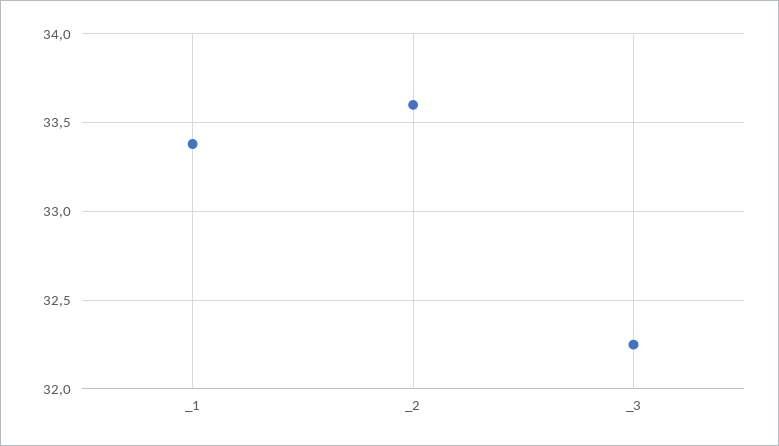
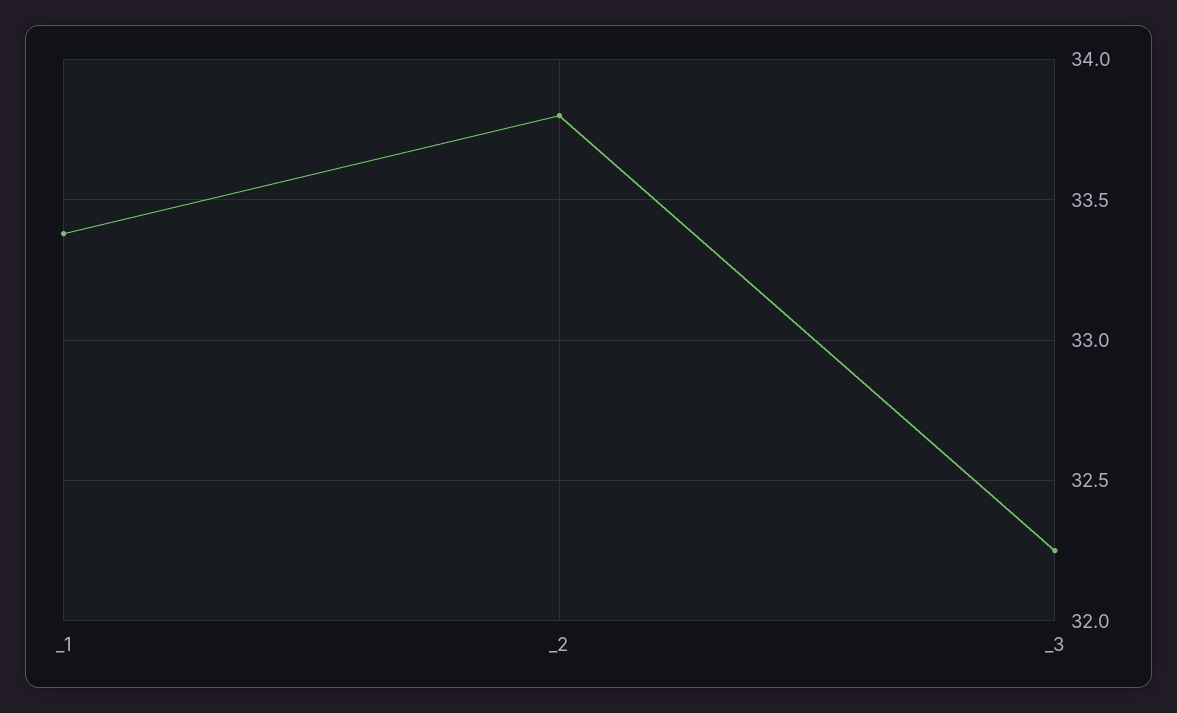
_2: 33.6 -> 33.8

